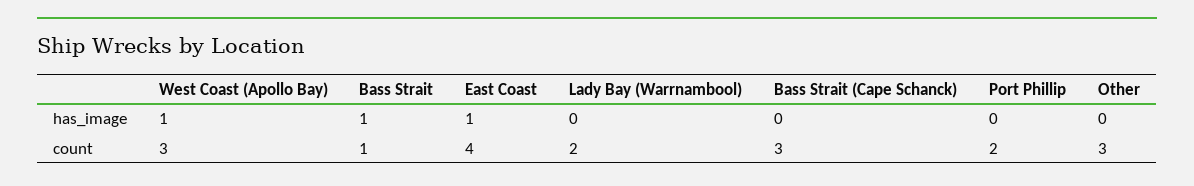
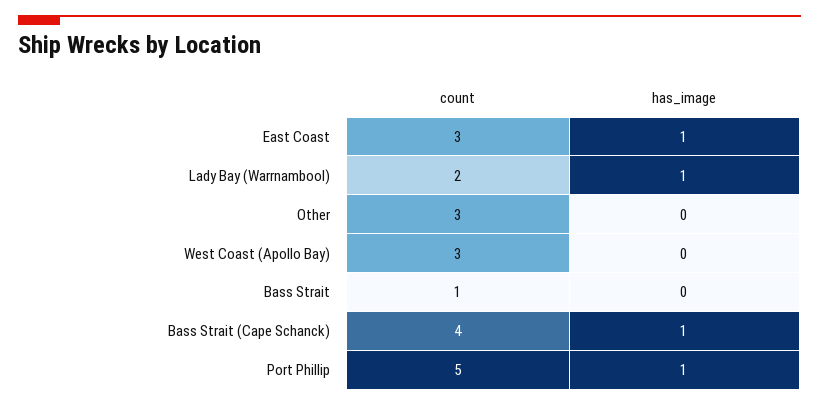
West Coast (Apollo Bay), has_image: 1 -> 0
Bass Strait, has_image: 1 -> 0
Lady Bay (Warrnambool), has_image: 0 -> 1
Bass Strait (Cape Schanck), has_image: 0 -> 1
Port Phillip, has_image: 0 -> 1
East Coast, count: 4 -> 3
Bass Strait (Cape Schanck), count: 3 -> 4
Port Phillip, count: 2 -> 5

